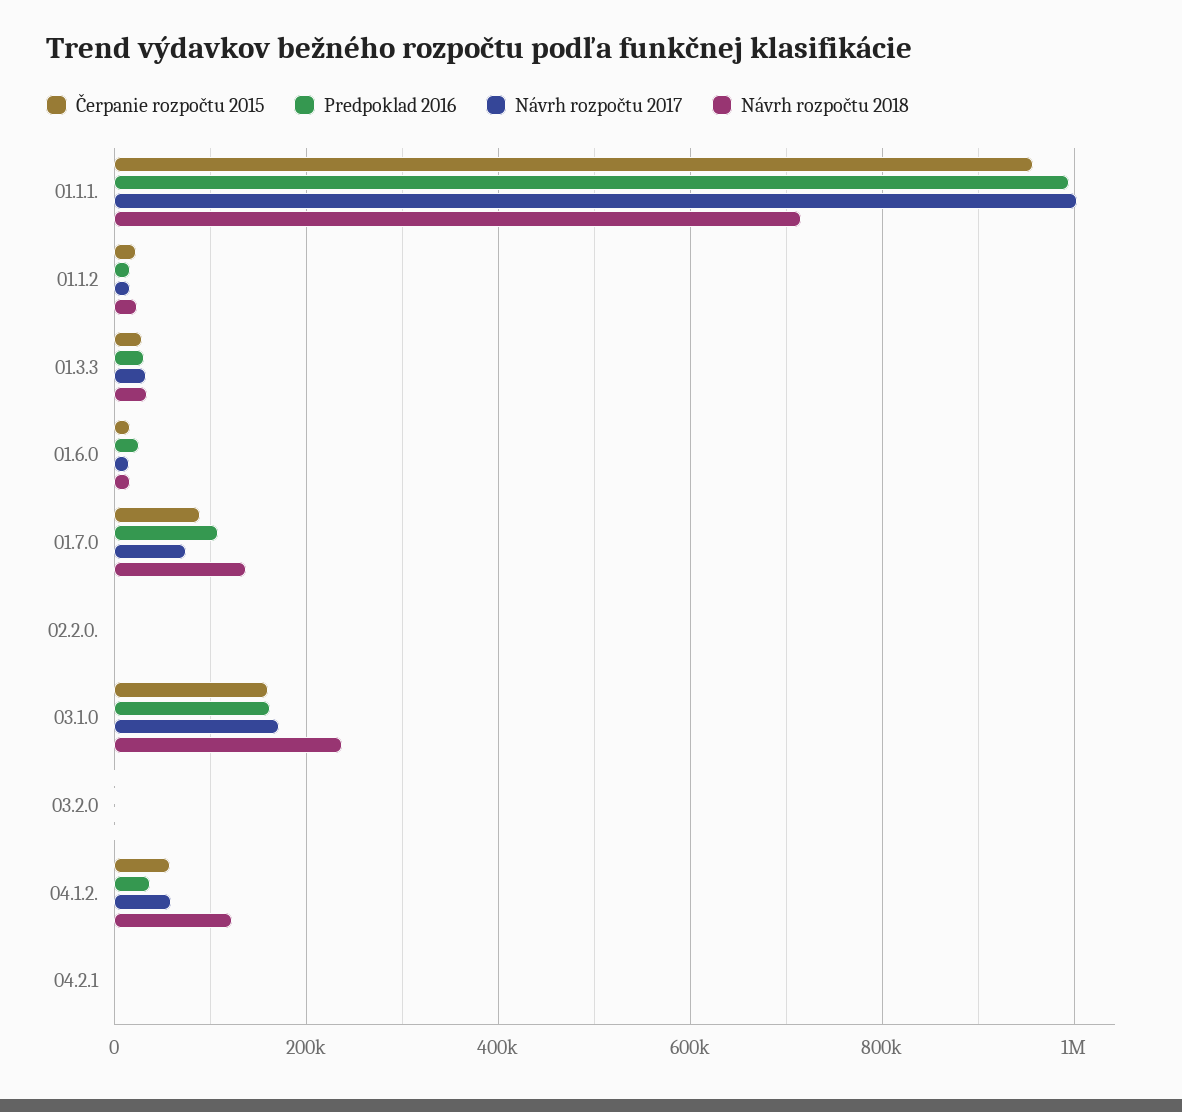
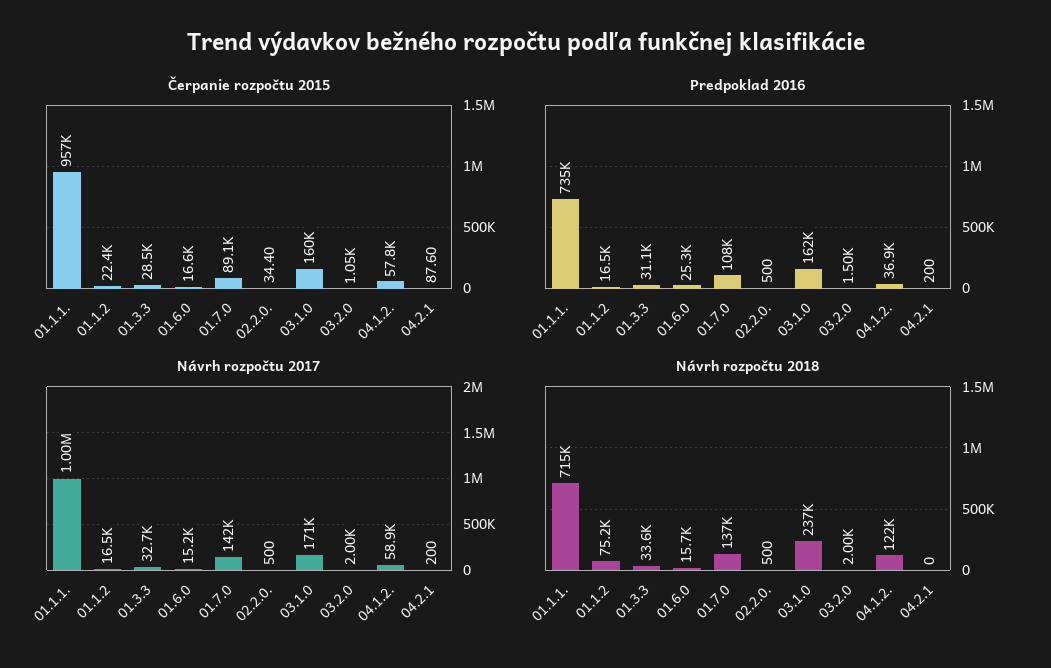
Predpoklad 2016, 01.1.1.: 1000000 -> 735000
Návrh rozpočtu 2018, 01.1.2: 20000 -> 75200
Návrh rozpočtu 2017, 01.7.0: 80000 -> 142000

